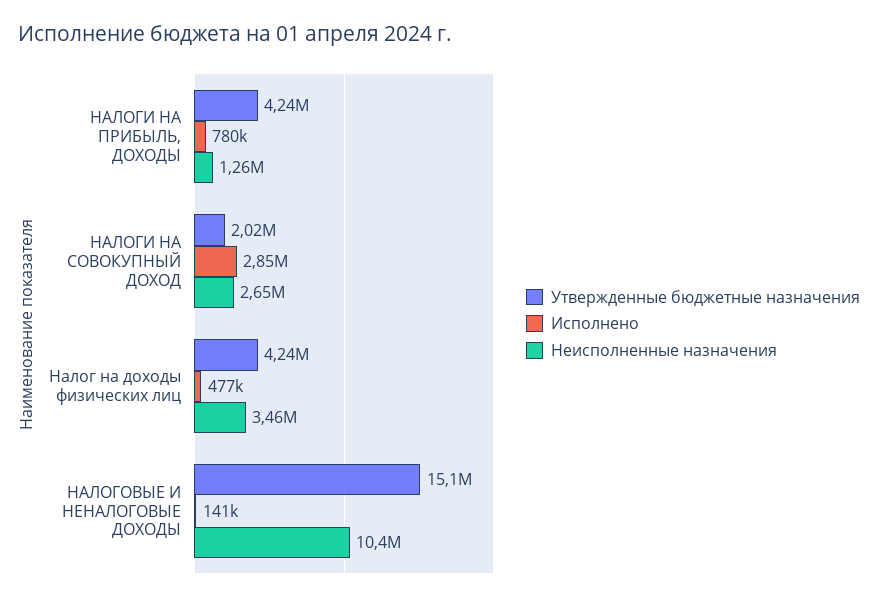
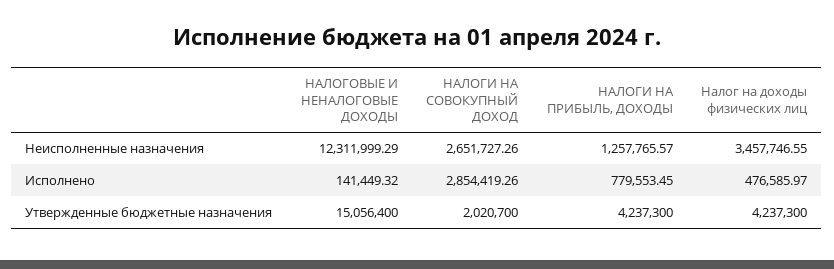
Неисполненные назначения, НАЛОГОВЫЕ И НЕНАЛОГОВЫЕ ДОХОДЫ: 10400000 -> 12311999.29

